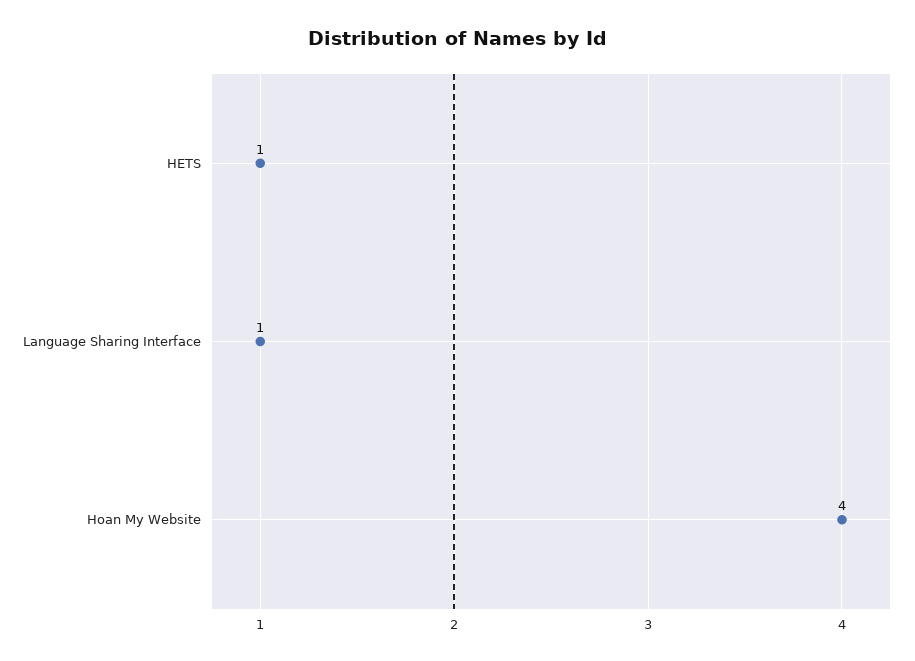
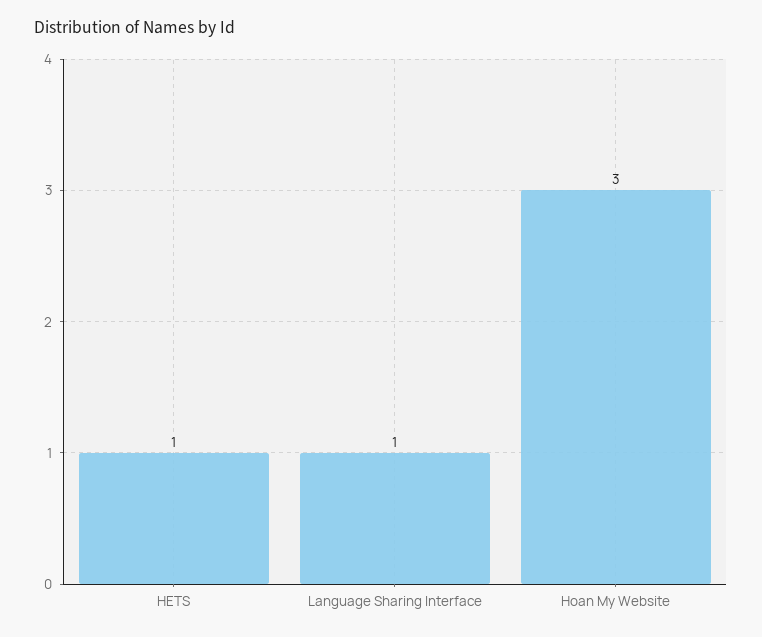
Hoan My Website: 4 -> 3

